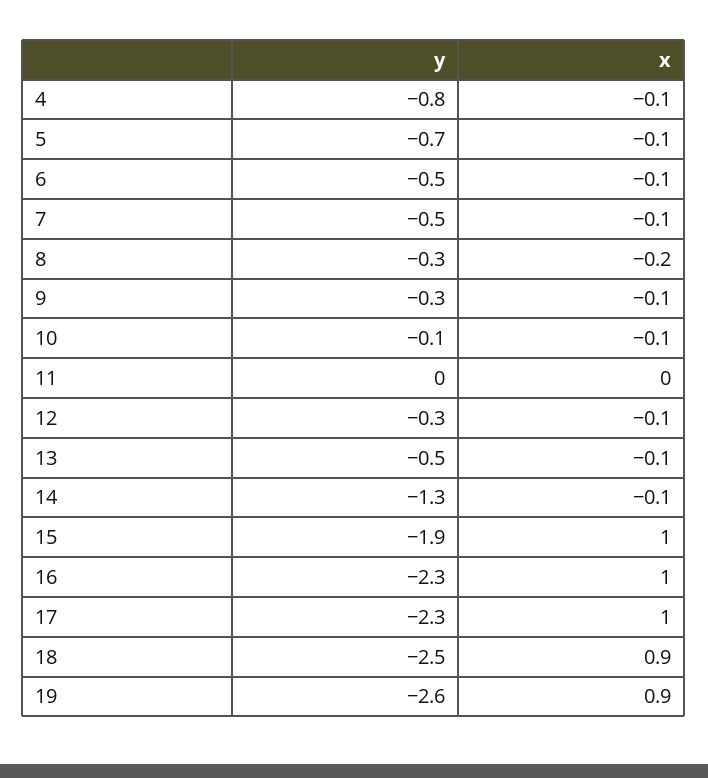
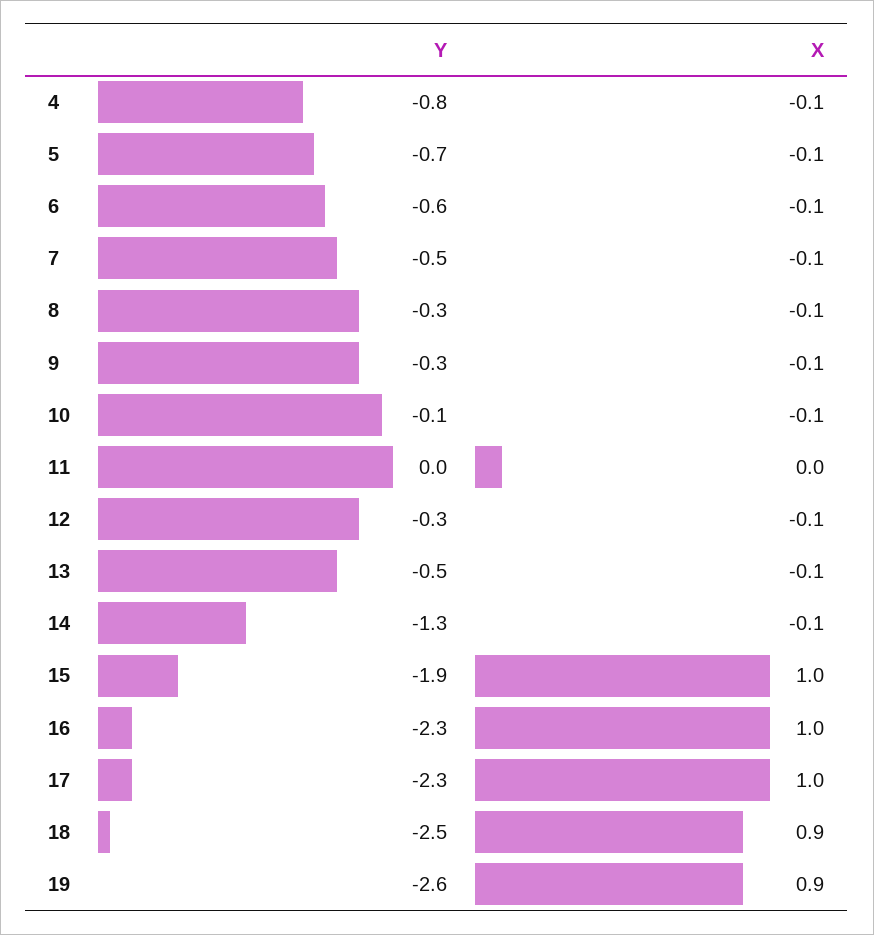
y, 6: -0.5 -> -0.6
x, 8: -0.2 -> -0.1

